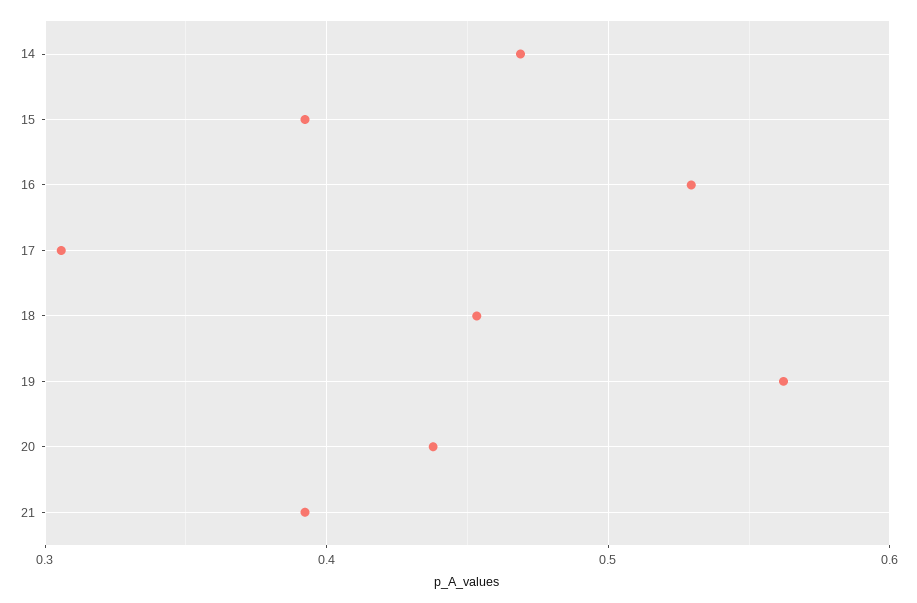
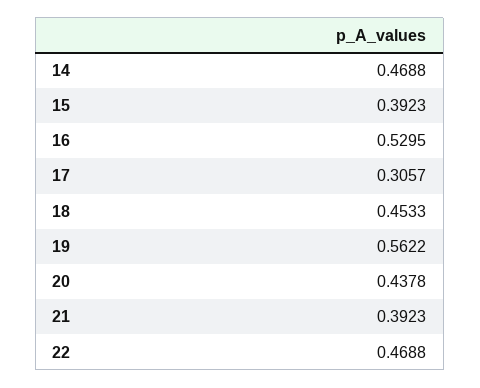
22: none -> 0.4688

